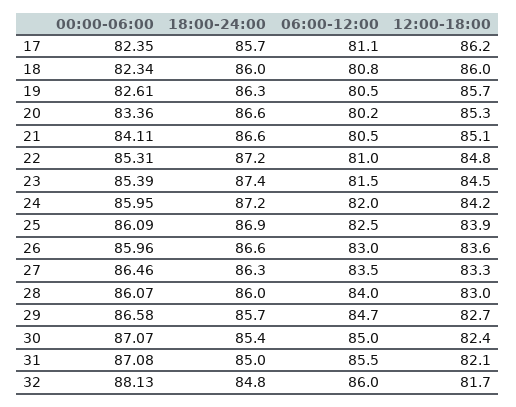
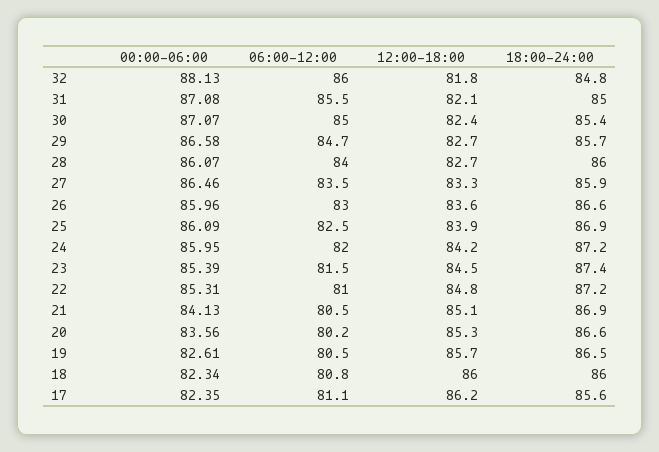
18:00-24:00, 17: 85.7 -> 85.6
18:00-24:00, 19: 86.3 -> 86.5
00:00-06:00, 20: 83.36 -> 83.56
00:00-06:00, 21: 84.11 -> 84.13
18:00-24:00, 21: 86.6 -> 86.9
18:00-24:00, 27: 86.3 -> 85.9
12:00-18:00, 28: 83 -> 82.7
12:00-18:00, 32: 81.7 -> 81.8

